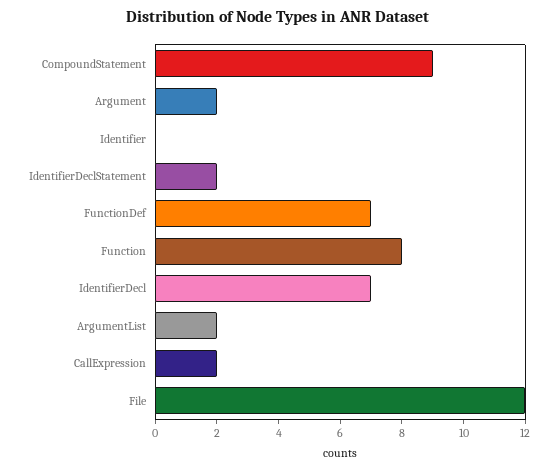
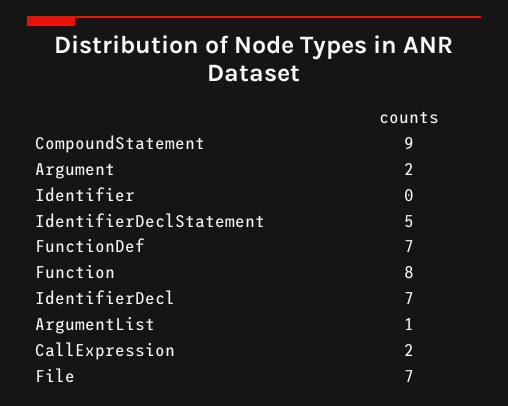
IdentifierDeclStatement: 2 -> 5
ArgumentList: 2 -> 1
File: 12 -> 7

